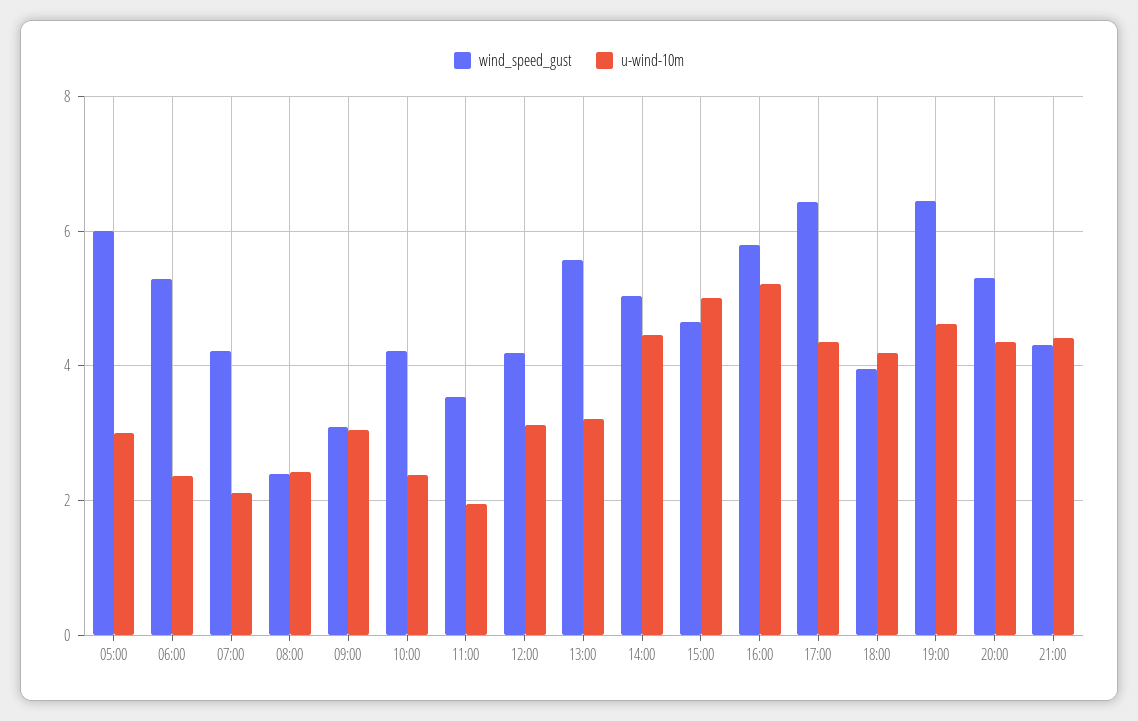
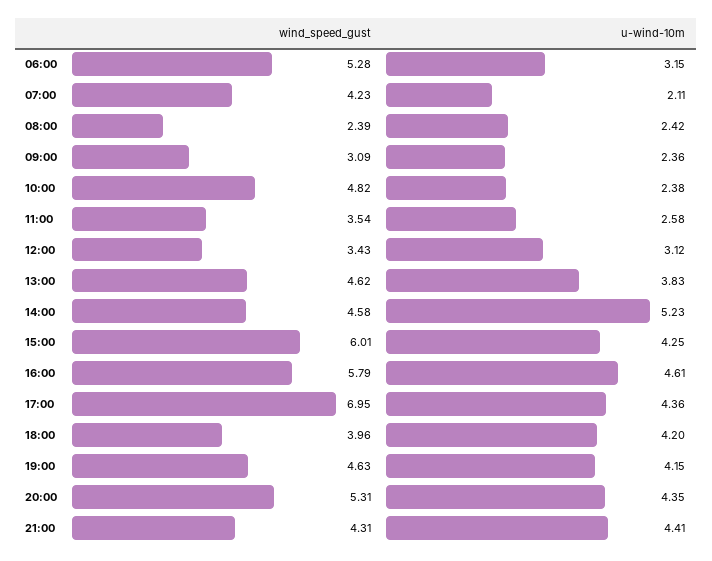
wind_speed_gust, 05:00: 6 -> none
u-wind-10m, 05:00: 3 -> none
u-wind-10m, 06:00: 2.4 -> 3.15
u-wind-10m, 09:00: 3 -> 2.36
wind_speed_gust, 10:00: 4.2 -> 4.82
u-wind-10m, 11:00: 2 -> 2.58
wind_speed_gust, 12:00: 4.2 -> 3.43
wind_speed_gust, 13:00: 5.6 -> 4.62
u-wind-10m, 13:00: 3.2 -> 3.83
wind_speed_gust, 14:00: 5 -> 4.58
u-wind-10m, 14:00: 4.4 -> 5.23
wind_speed_gust, 15:00: 4.6 -> 6.01
u-wind-10m, 15:00: 5 -> 4.25
u-wind-10m, 16:00: 5.2 -> 4.61
wind_speed_gust, 17:00: 6.4 -> 6.95
wind_speed_gust, 19:00: 6.4 -> 4.63
u-wind-10m, 19:00: 4.6 -> 4.15

